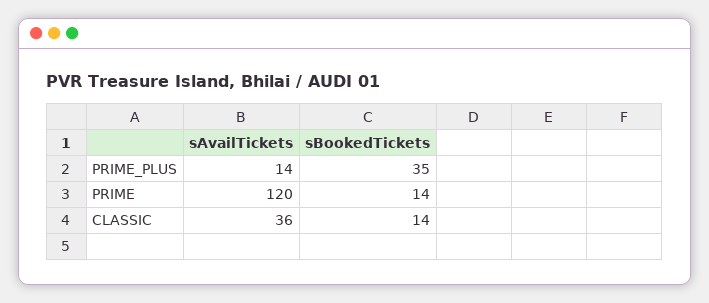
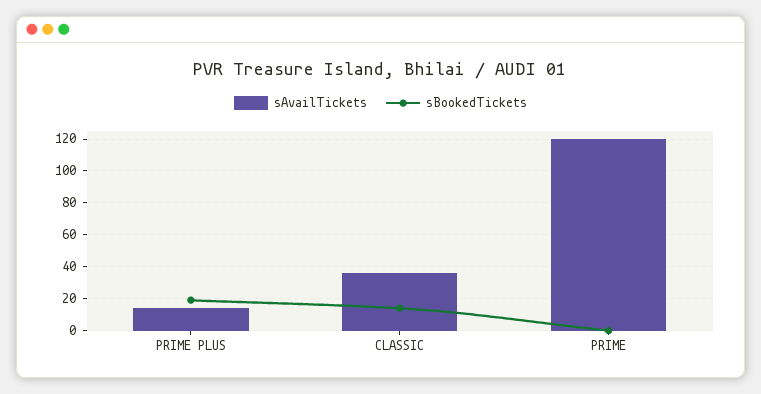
sBookedTickets, PRIME_PLUS: 35 -> 20
sBookedTickets, PRIME: 14 -> 0

